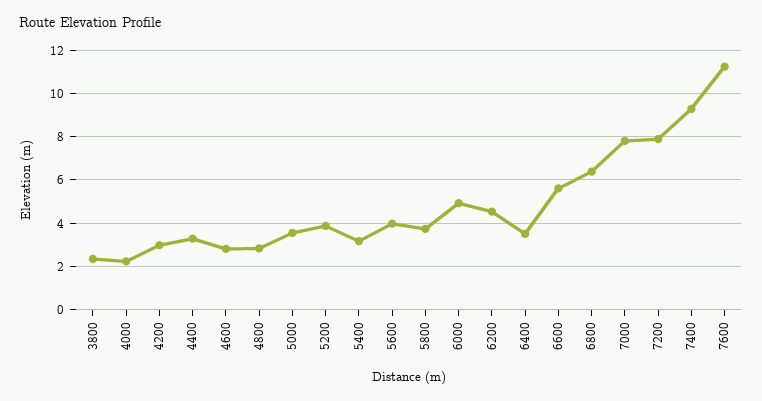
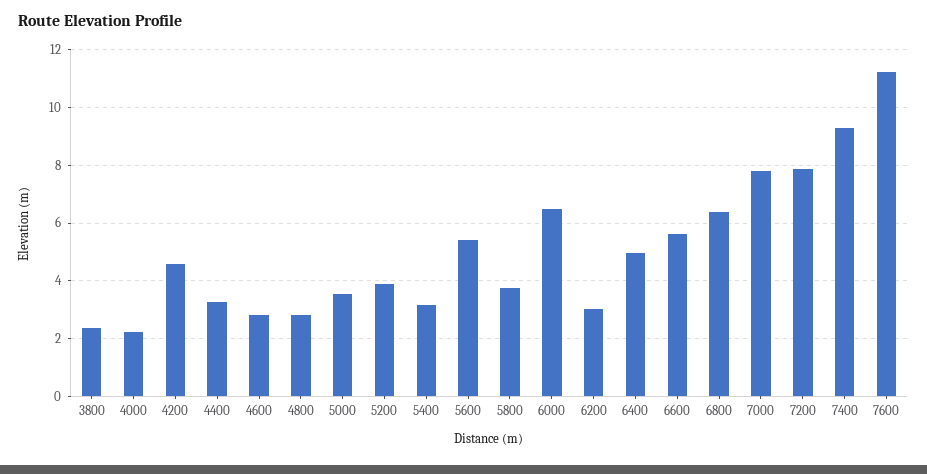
4200: 3 -> 4.5
5600: 4 -> 5.5
6000: 5 -> 6.5
6200: 4.5 -> 3
6400: 3.5 -> 5

